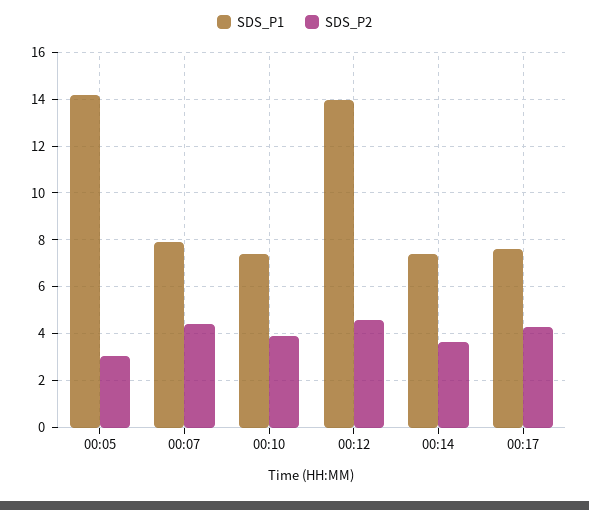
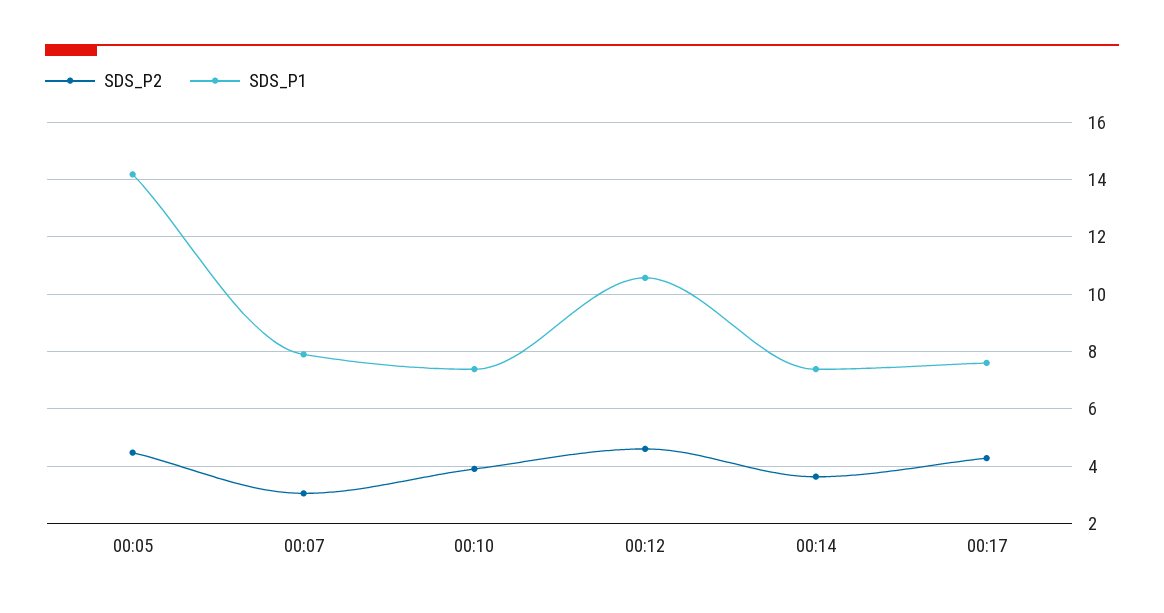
SDS_P2, 00:05: 3 -> 4.5
SDS_P2, 00:07: 4.5 -> 3
SDS_P1, 00:12: 14 -> 10.5

